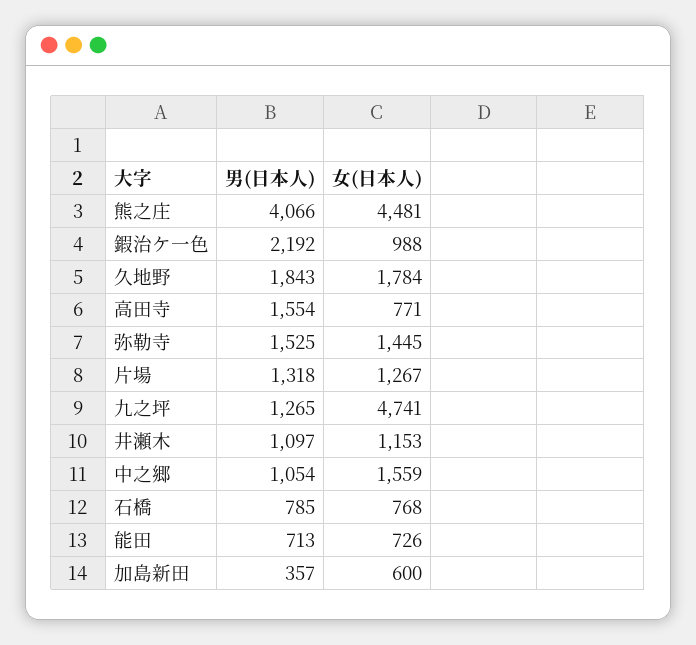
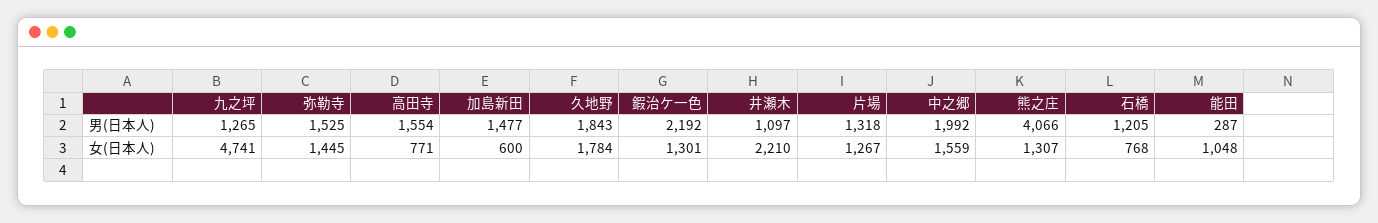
女(日本人), 熊之庄: 4481 -> 1307
女(日本人), 鍜治ケ一色: 988 -> 1301
女(日本人), 井瀬木: 1153 -> 2210
男(日本人), 中之郷: 1054 -> 1992
男(日本人), 石橋: 785 -> 1205
男(日本人), 能田: 713 -> 287
女(日本人), 能田: 726 -> 1048
男(日本人), 加島新田: 357 -> 1477

